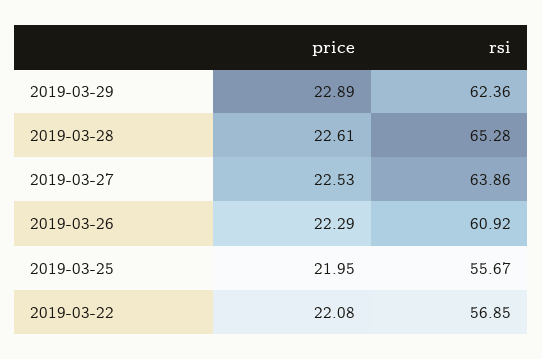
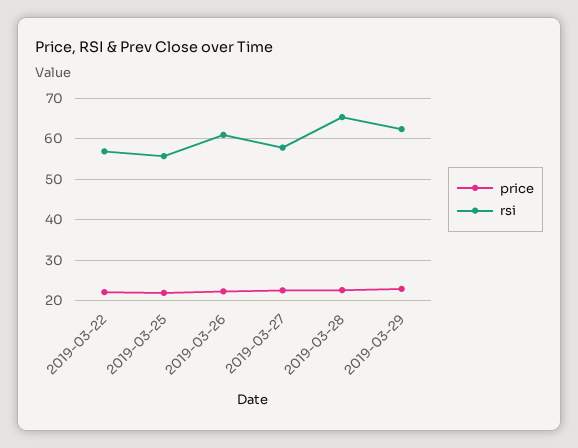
rsi, 2019-03-27: 63.86 -> 58

